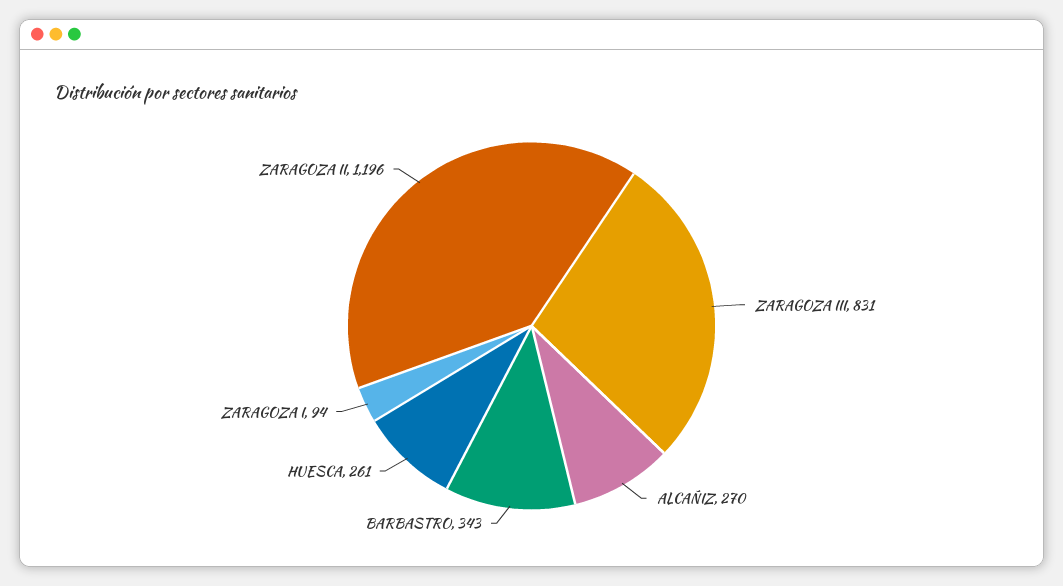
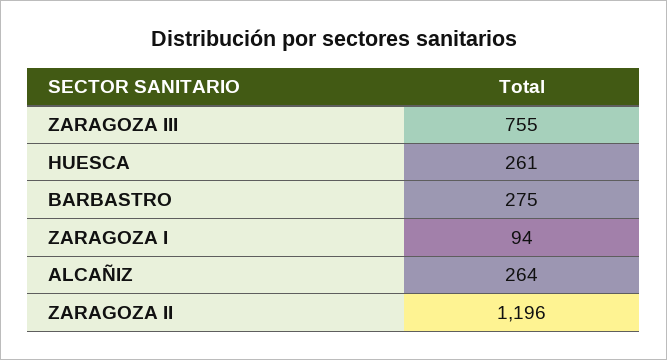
ZARAGOZA III: 831 -> 755
ALCAÑIZ: 270 -> 264
BARBASTRO: 343 -> 275

